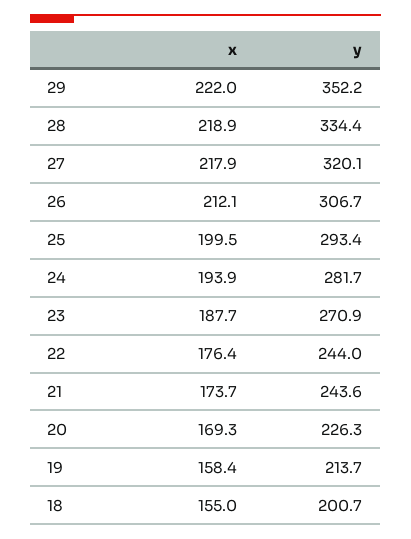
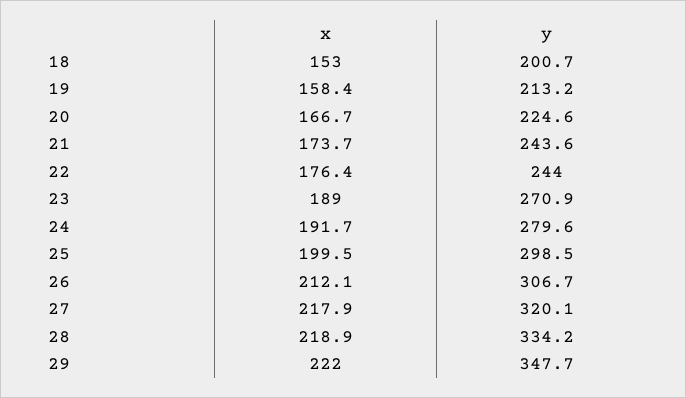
y, 29: 352.2 -> 347.7
y, 28: 334.4 -> 334.2
y, 25: 293.4 -> 298.5
x, 24: 193.9 -> 191.7
y, 24: 281.7 -> 279.6
x, 23: 187.7 -> 189
x, 20: 169.3 -> 166.7
y, 20: 226.3 -> 224.6
y, 19: 213.7 -> 213.2
x, 18: 155 -> 153

